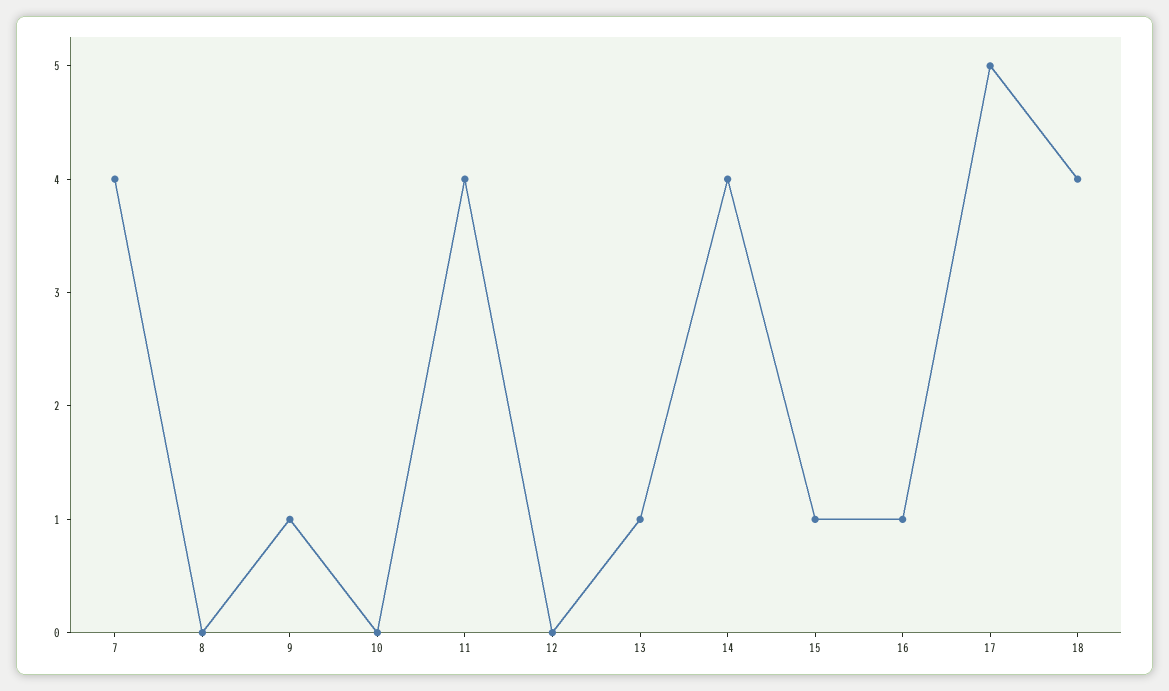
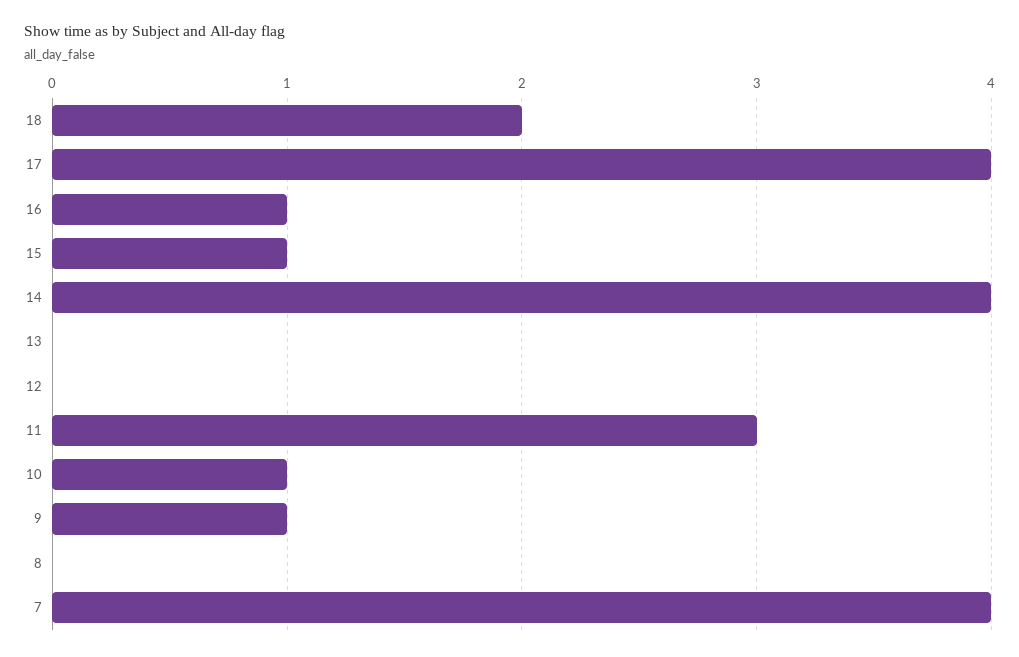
10: 0 -> 1
11: 4 -> 3
13: 1 -> 0
17: 5 -> 4
18: 4 -> 2

